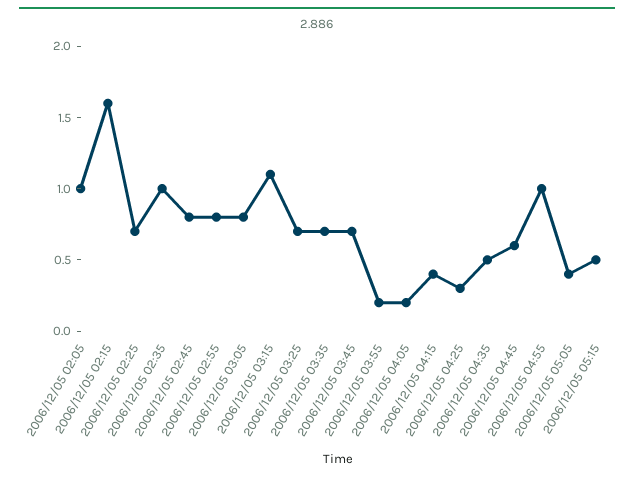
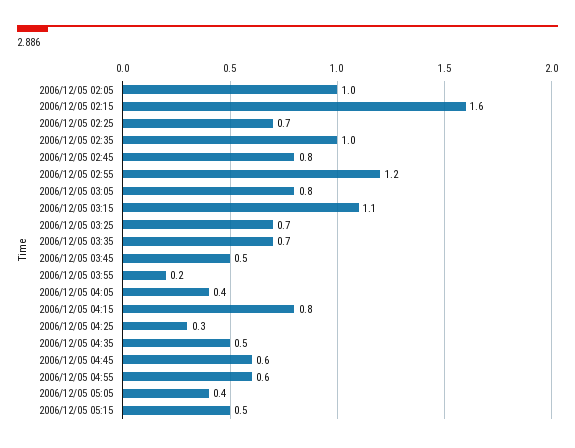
2006/12/05 02:55: 0.8 -> 1.2
2006/12/05 03:45: 0.7 -> 0.5
2006/12/05 04:05: 0.2 -> 0.4
2006/12/05 04:15: 0.4 -> 0.8
2006/12/05 04:55: 1 -> 0.6

